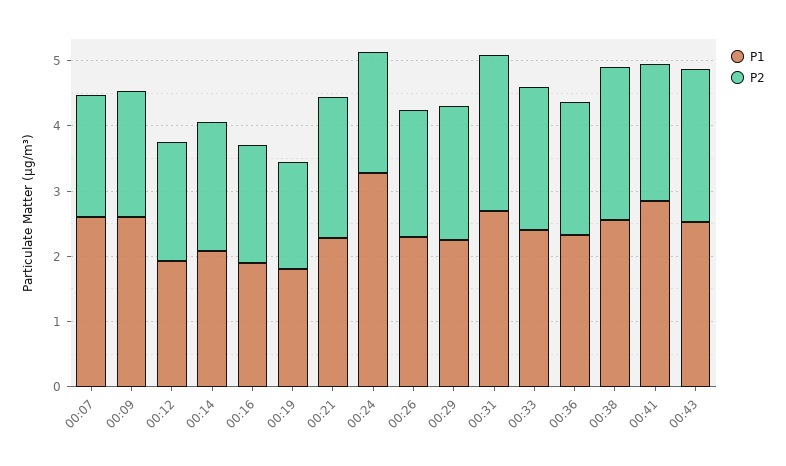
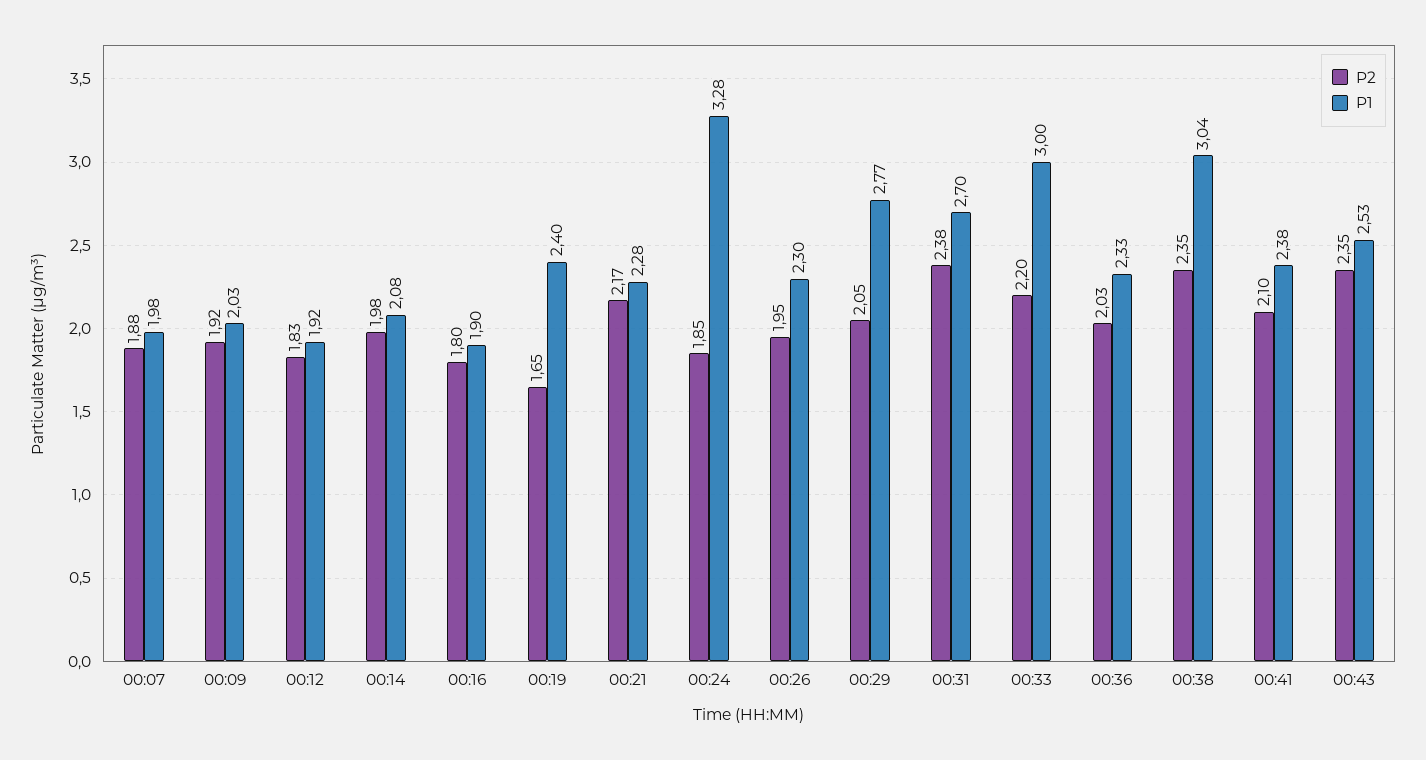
P1, 00:07: 2.6 -> 1.98
P1, 00:09: 2.6 -> 2.03
P1, 00:19: 1.8 -> 2.4
P1, 00:29: 2.2 -> 2.77
P1, 00:33: 2.4 -> 3
P1, 00:38: 2.6 -> 3.04
P1, 00:41: 2.8 -> 2.38

